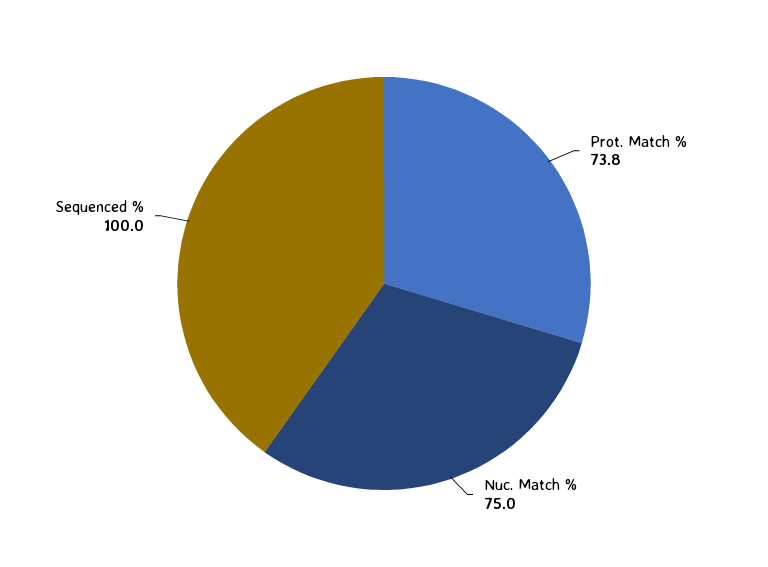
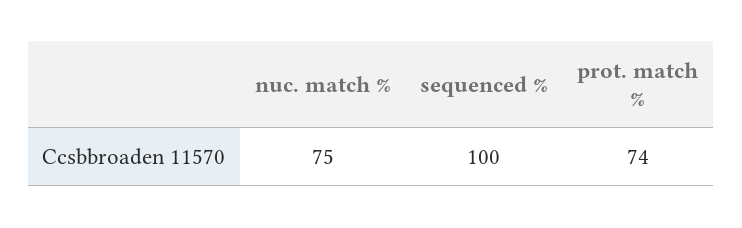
Prot. Match %: 73.8 -> 74

